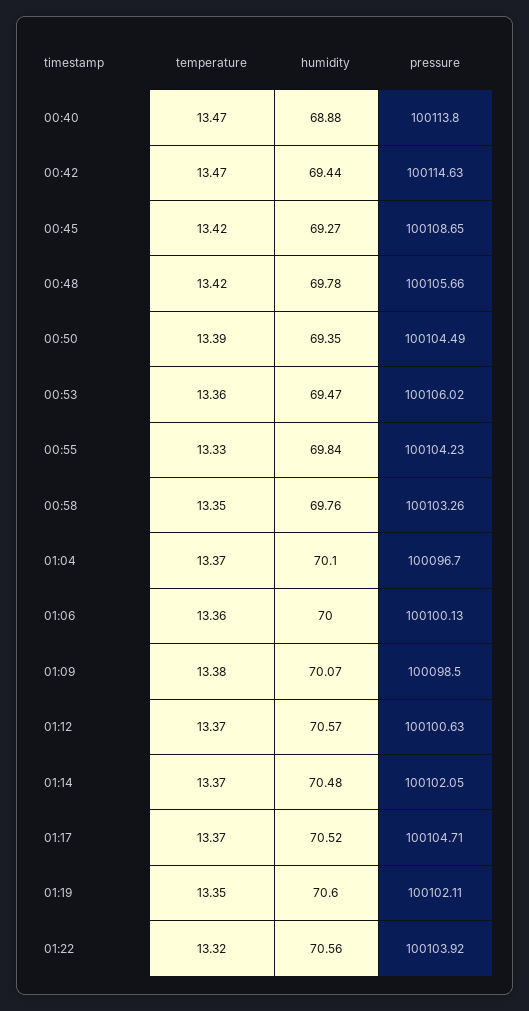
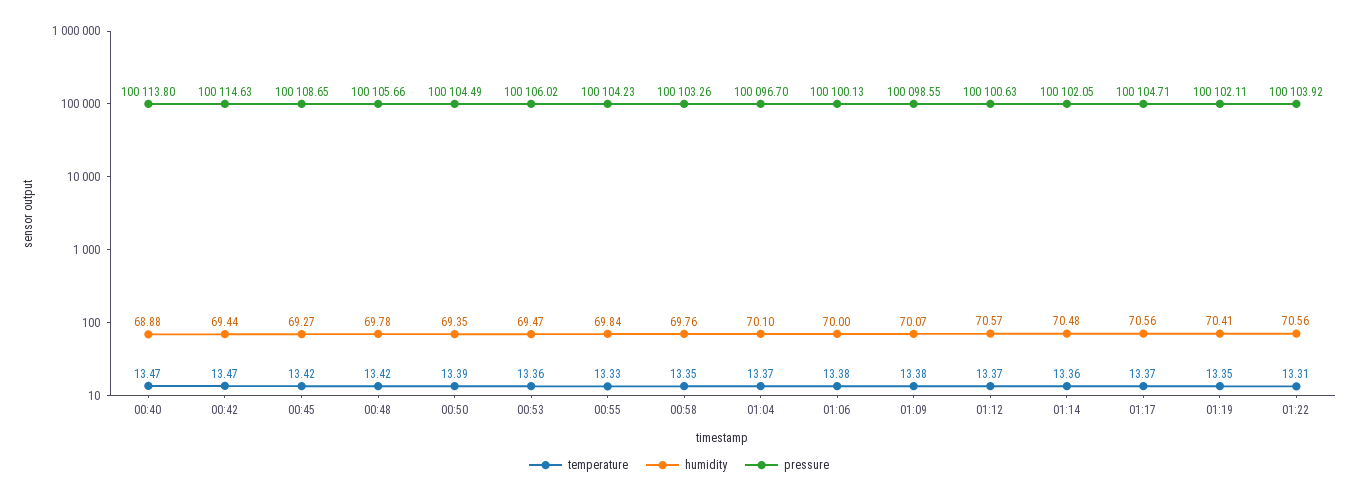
temperature, 01:06: 13.36 -> 13.38
pressure, 01:09: 100098.5 -> 100098.55
temperature, 01:14: 13.37 -> 13.36
humidity, 01:17: 70.52 -> 70.56
humidity, 01:19: 70.6 -> 70.41
temperature, 01:22: 13.32 -> 13.31

